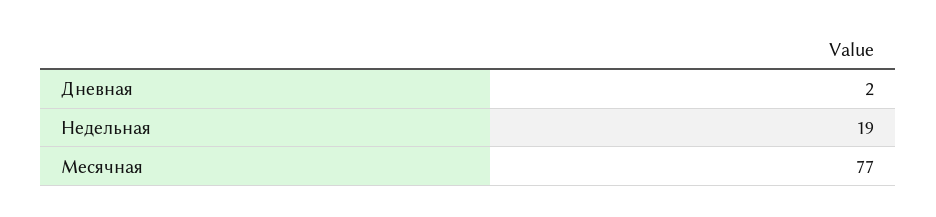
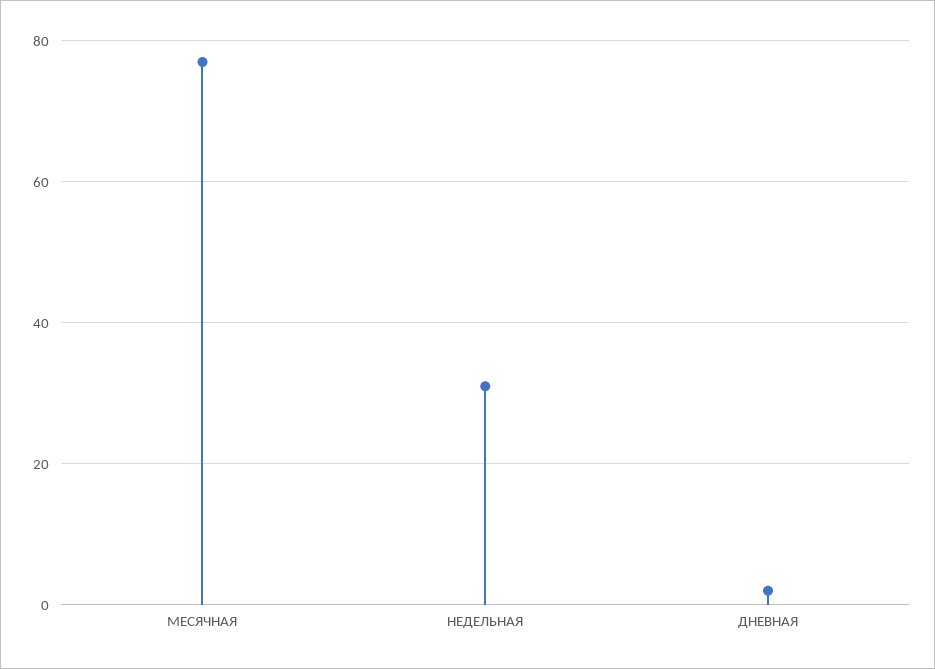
Недельная: 19 -> 30

